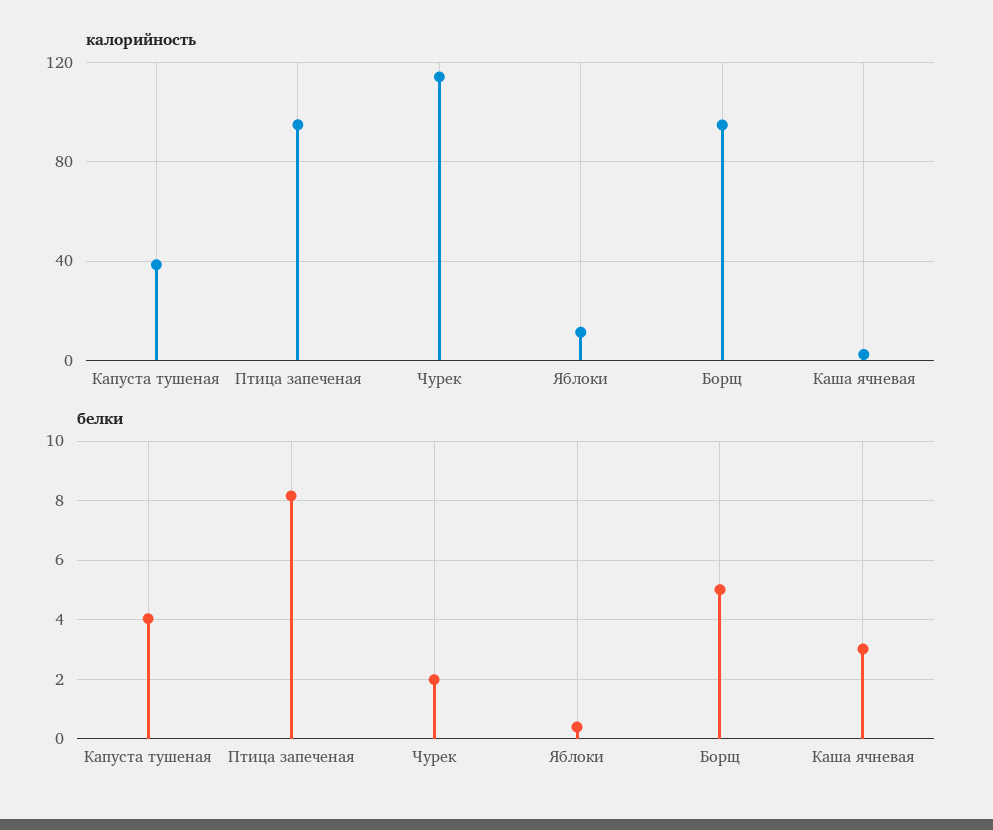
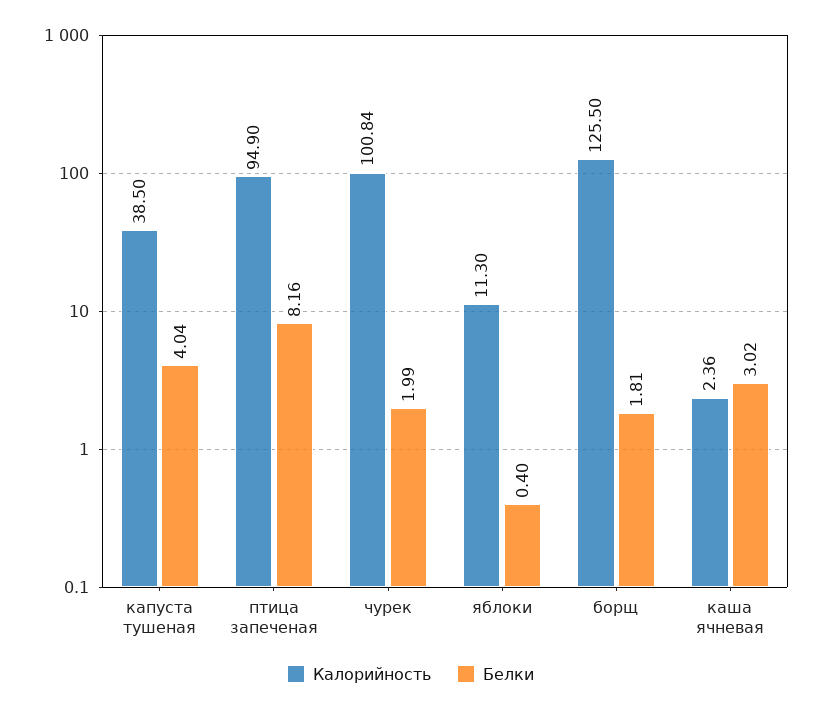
калорийность, Чурек: 115 -> 100.84
калорийность, Борщ: 95 -> 125.5
белки, Борщ: 5 -> 1.81

